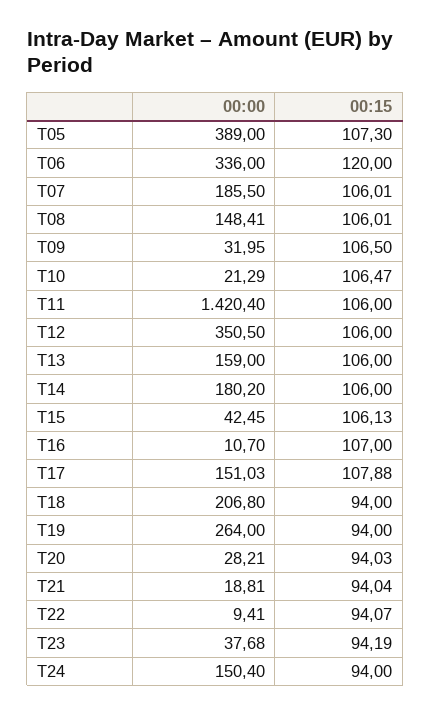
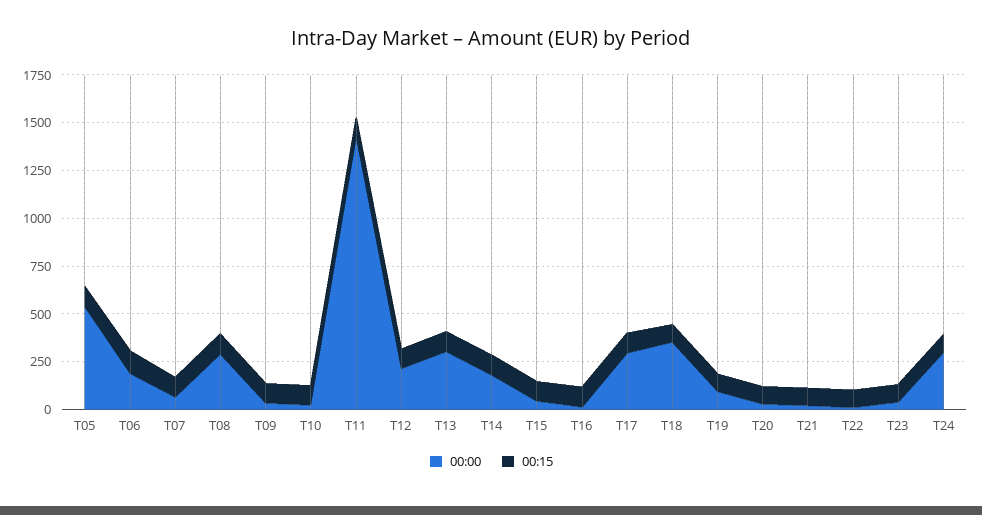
00:00, T05: 389 -> 550
00:00, T06: 336 -> 200
00:00, T07: 185.5 -> 50
00:00, T08: 148.41 -> 300
00:00, T12: 350.5 -> 200
00:00, T13: 159 -> 300
00:00, T17: 151.03 -> 300
00:00, T18: 206.8 -> 350
00:00, T19: 264 -> 100
00:00, T24: 150.4 -> 300

